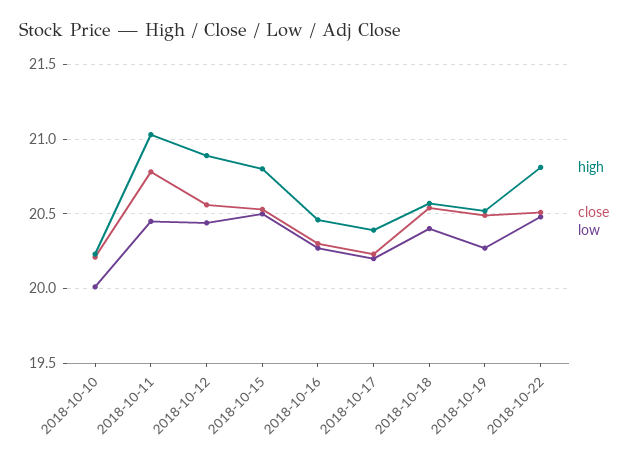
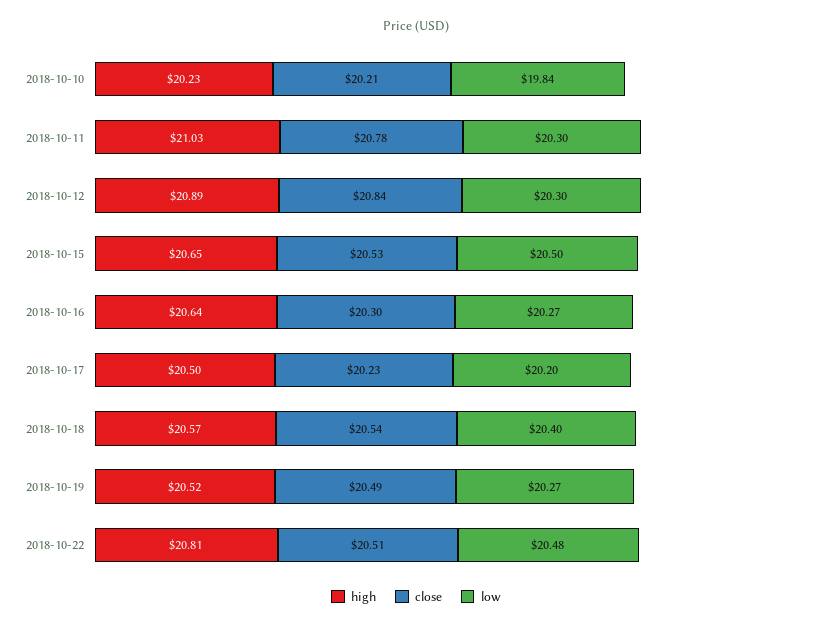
low, 2018-10-10: 20 -> 19.84
low, 2018-10-11: 20.45 -> 20.3
close, 2018-10-12: 20.55 -> 20.84
low, 2018-10-12: 20.45 -> 20.3
high, 2018-10-15: 20.8 -> 20.65
high, 2018-10-16: 20.45 -> 20.64
high, 2018-10-17: 20.4 -> 20.5

